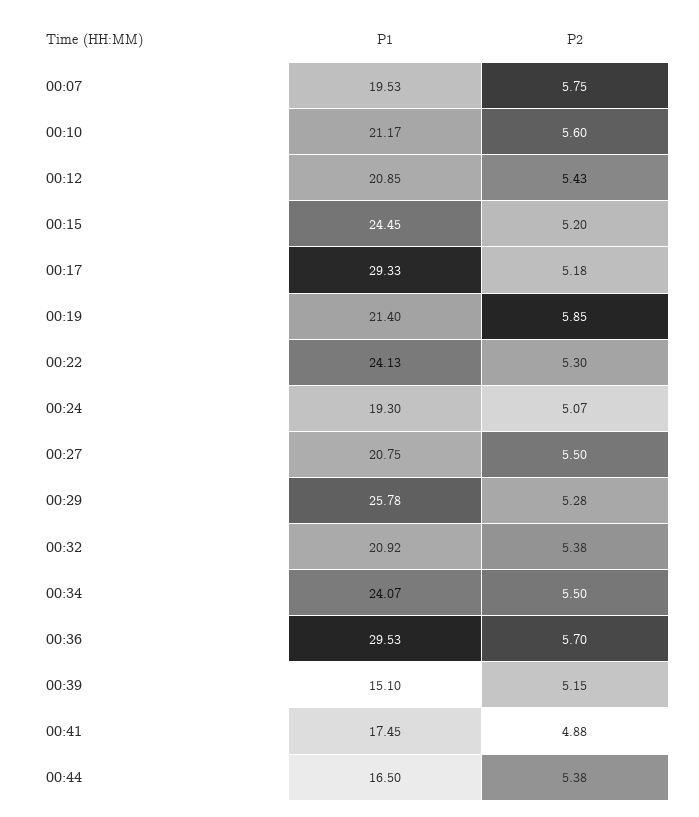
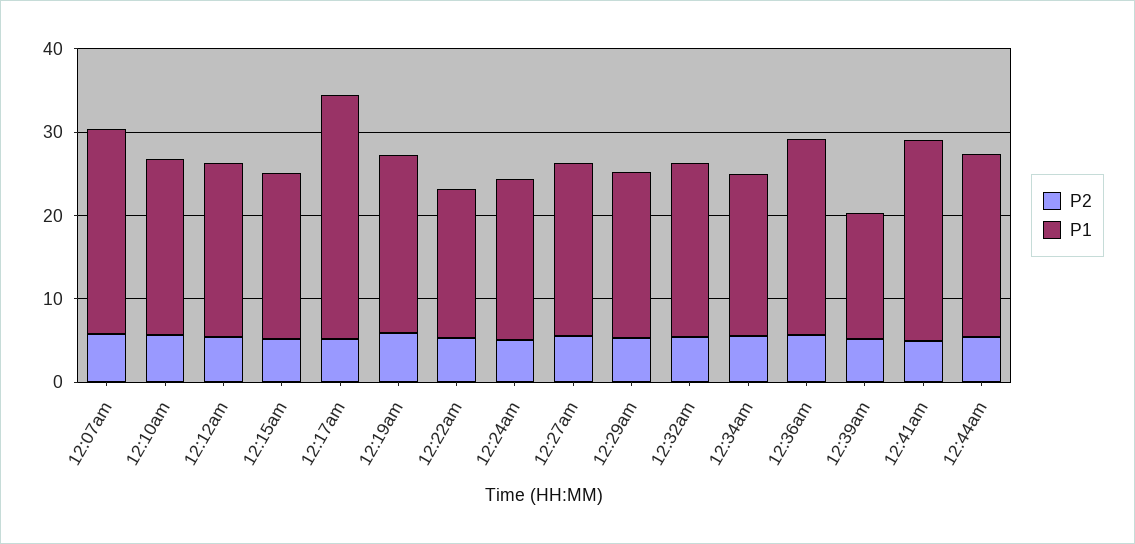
P1, 00:07: 19.53 -> 24
P1, 00:15: 24.45 -> 20
P1, 00:22: 24.13 -> 18
P1, 00:29: 25.78 -> 20
P1, 00:34: 24.07 -> 20
P1, 00:36: 29.53 -> 24
P1, 00:41: 17.45 -> 24
P1, 00:44: 16.5 -> 22

